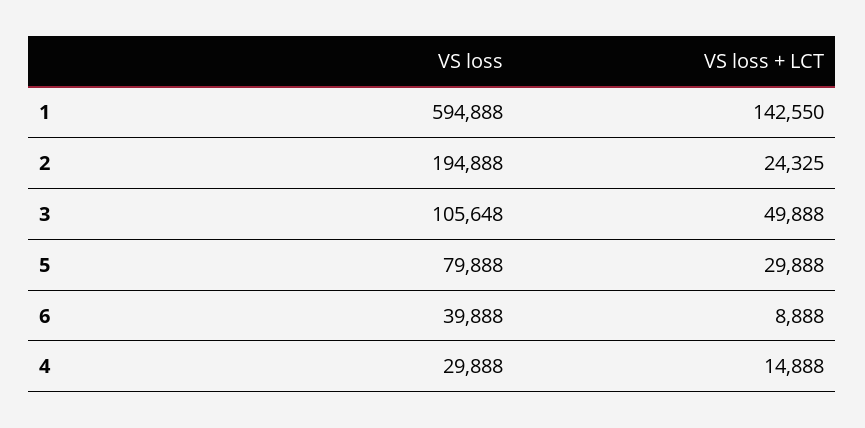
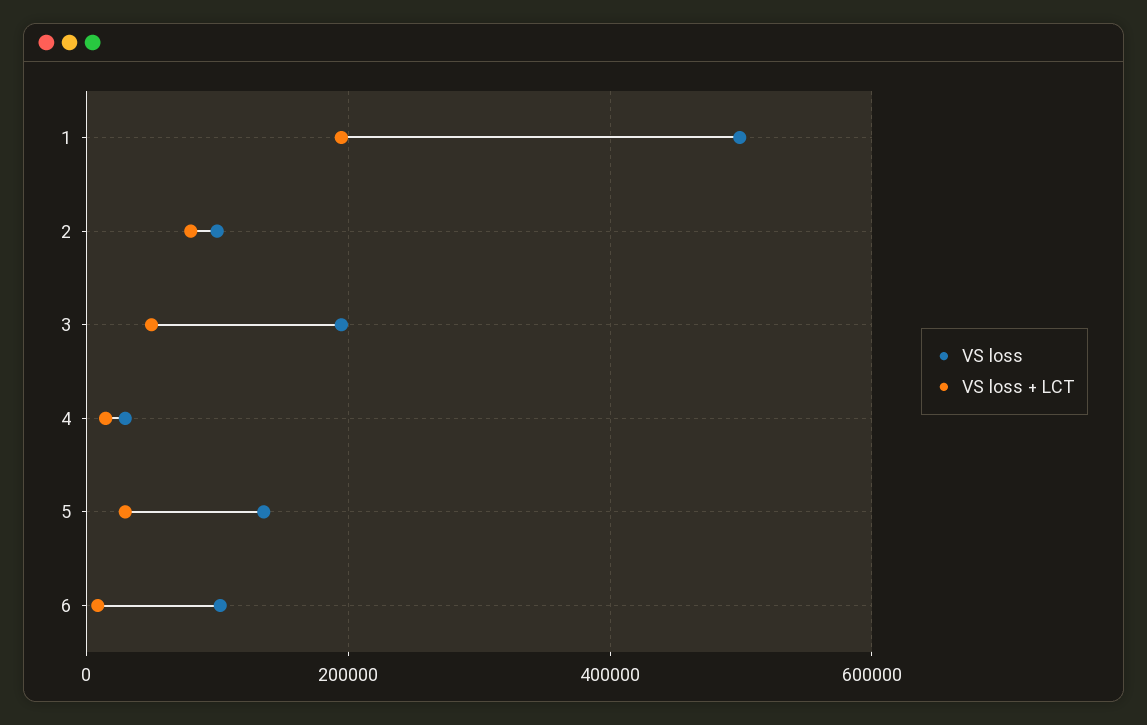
VS loss, 1: 594888 -> 500000
VS loss + LCT, 1: 142550 -> 200000
VS loss, 2: 194888 -> 100000
VS loss + LCT, 2: 24325 -> 80000
VS loss, 3: 105648 -> 200000
VS loss, 5: 79888 -> 140000
VS loss, 6: 39888 -> 100000

